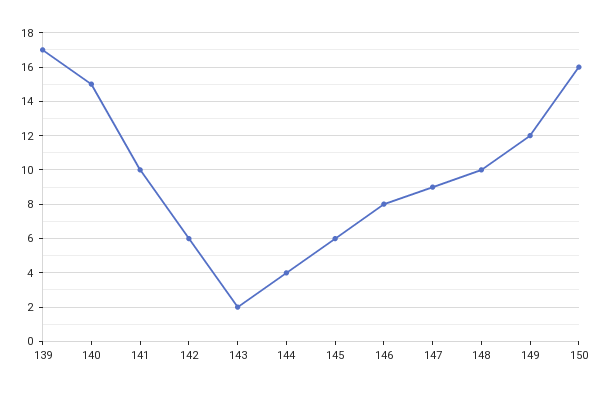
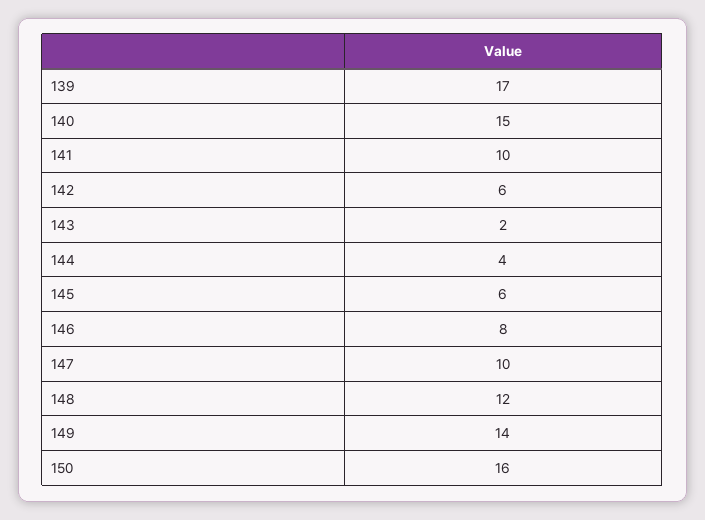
147: 9 -> 10
148: 10 -> 12
149: 12 -> 14

